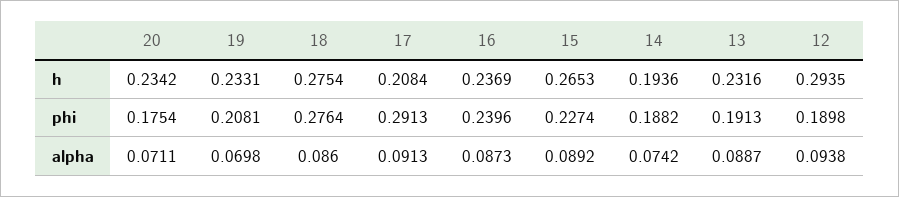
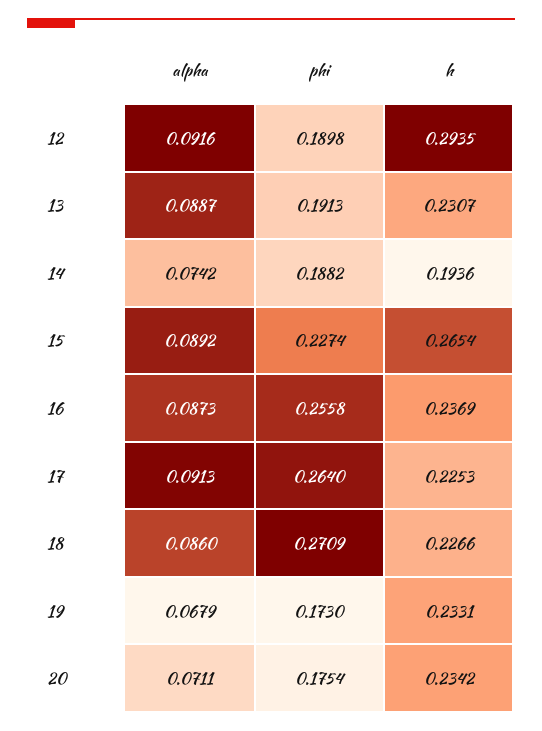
18, h: 0.2754 -> 0.2266
17, h: 0.2084 -> 0.2253
15, h: 0.2653 -> 0.2654
13, h: 0.2316 -> 0.2307
19, phi: 0.2081 -> 0.173
18, phi: 0.2764 -> 0.2709
17, phi: 0.2913 -> 0.264
16, phi: 0.2396 -> 0.2558
19, alpha: 0.0698 -> 0.0679
12, alpha: 0.0938 -> 0.0916

